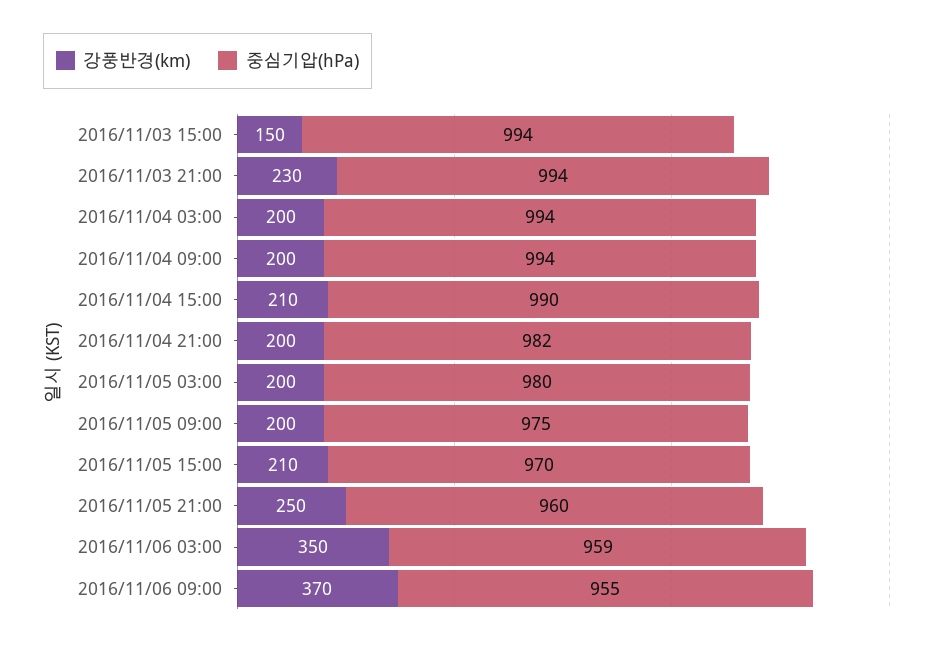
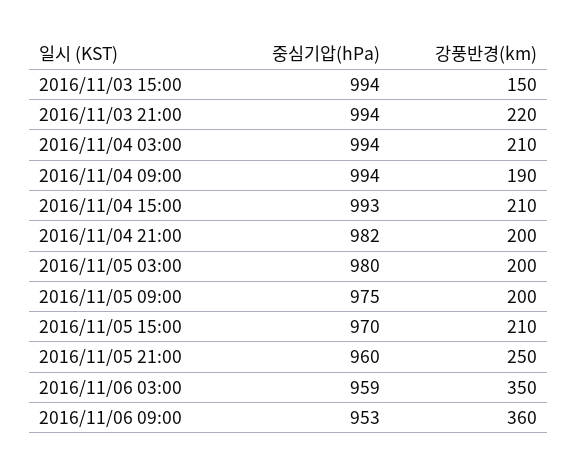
강풍반경(km), 2016/11/03 21:00: 230 -> 220
강풍반경(km), 2016/11/04 03:00: 200 -> 210
강풍반경(km), 2016/11/04 09:00: 200 -> 190
중심기압(hPa), 2016/11/04 15:00: 990 -> 993
강풍반경(km), 2016/11/06 09:00: 370 -> 360
중심기압(hPa), 2016/11/06 09:00: 955 -> 953

